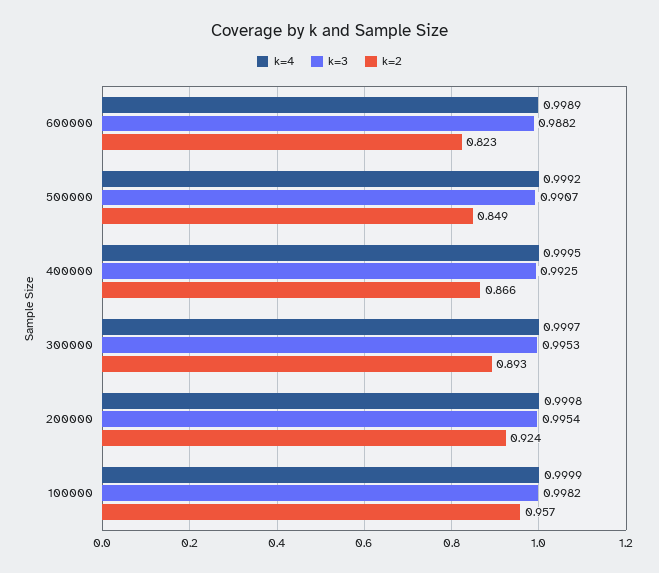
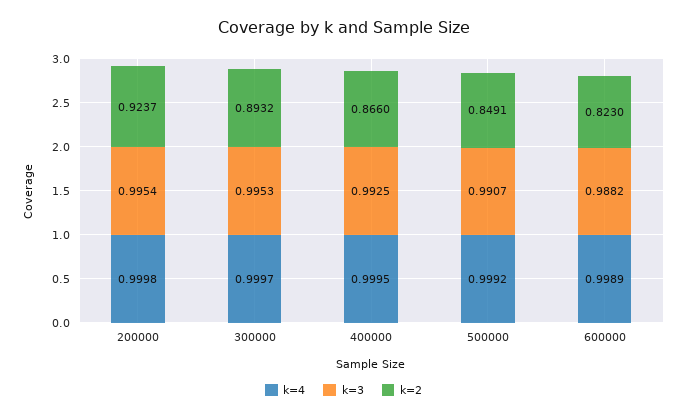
k=4, 100000: 0.9999 -> none
k=3, 100000: 0.9982 -> none
k=2, 100000: 0.957 -> none

